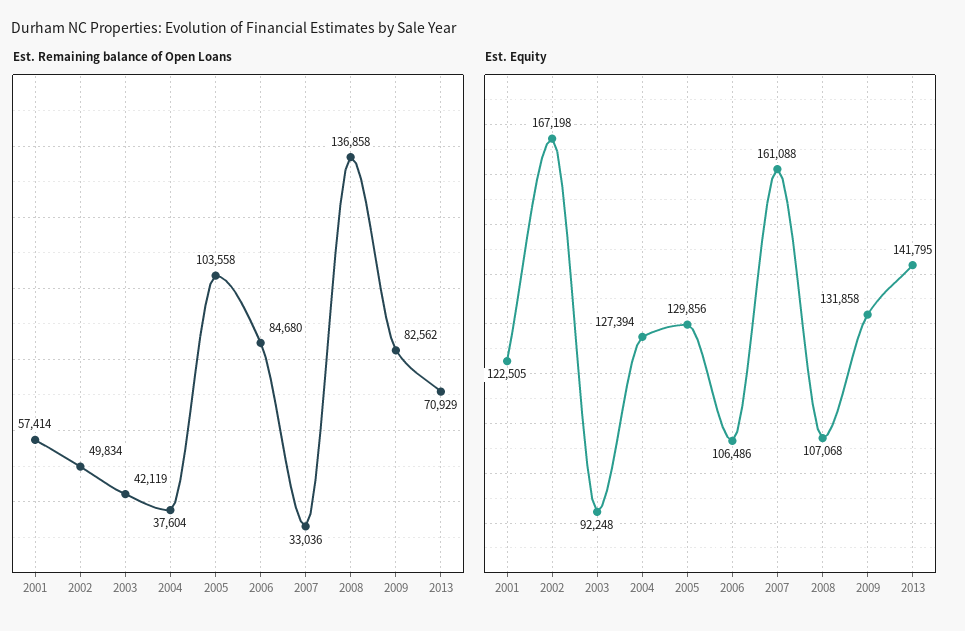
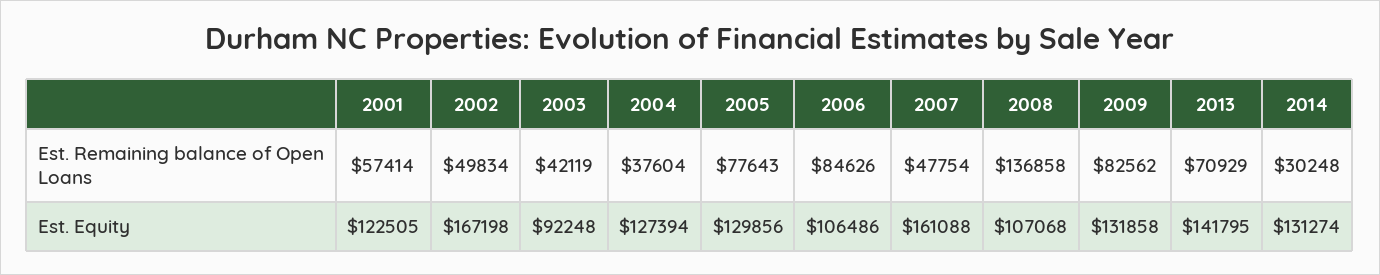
Est. Remaining balance of Open Loans, 2005: 103558 -> 77643
Est. Remaining balance of Open Loans, 2006: 84680 -> 84626
Est. Remaining balance of Open Loans, 2007: 33036 -> 47754
Est. Remaining balance of Open Loans, 2014: none -> 30248
Est. Equity, 2014: none -> 131274

